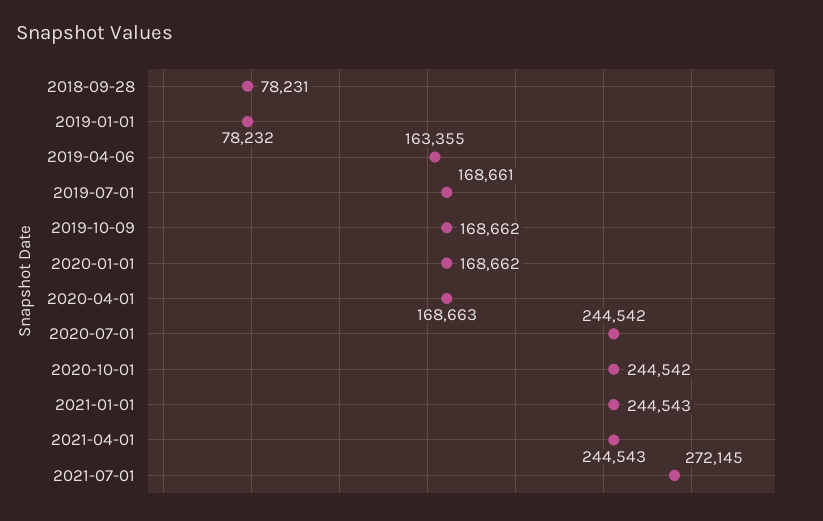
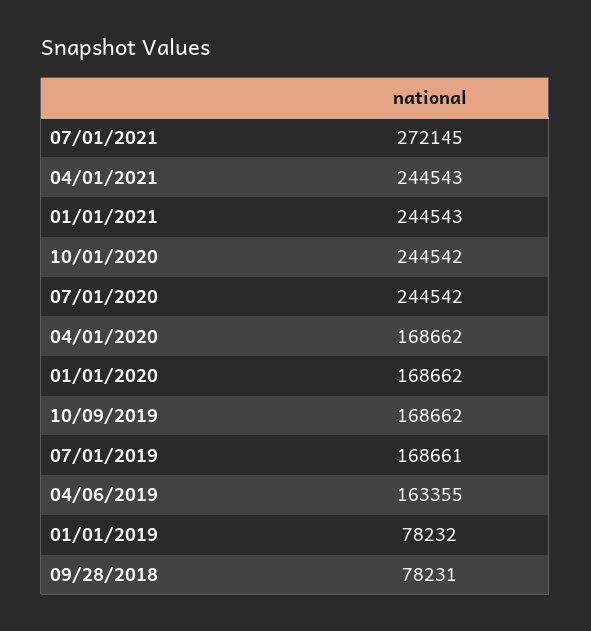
2020-04-01: 168663 -> 168662

